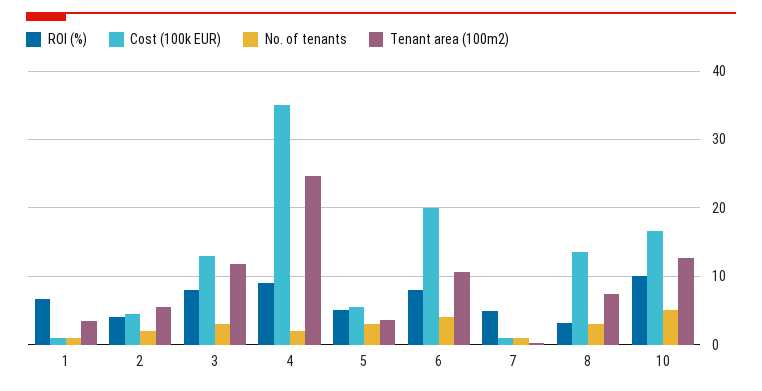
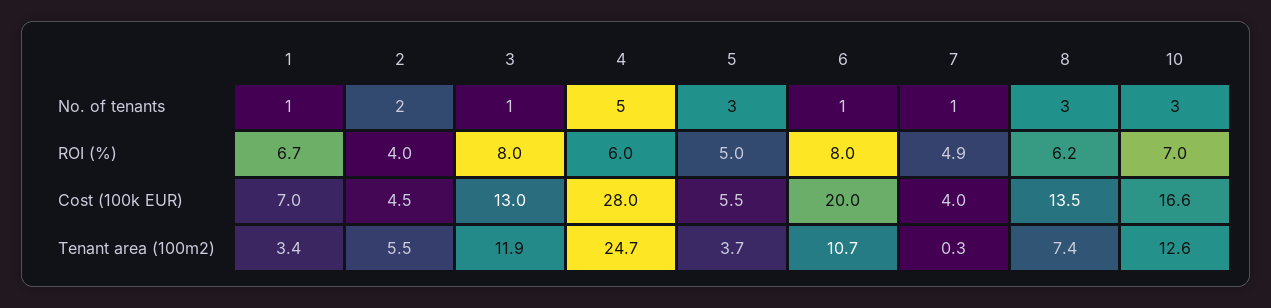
Cost (100k EUR), 1: 1 -> 7
No. of tenants, 3: 3 -> 1
ROI (%), 4: 9 -> 6
Cost (100k EUR), 4: 35 -> 28
No. of tenants, 4: 2 -> 5
No. of tenants, 6: 4 -> 1
Cost (100k EUR), 7: 1 -> 4
ROI (%), 8: 3 -> 6.2
ROI (%), 10: 10 -> 7
No. of tenants, 10: 5 -> 3

